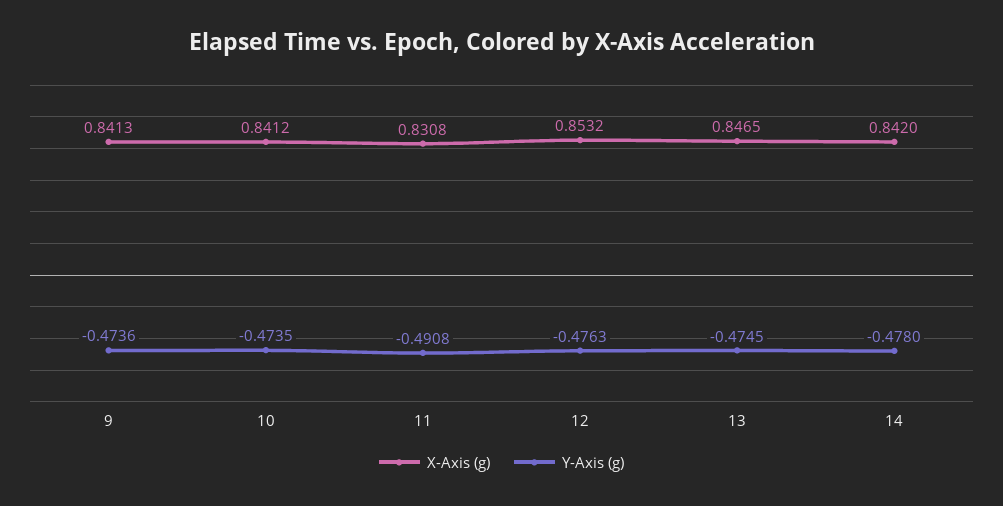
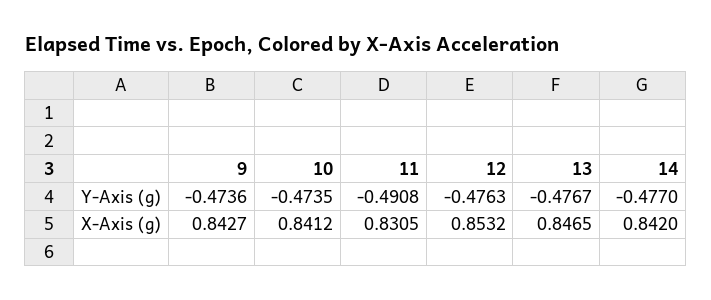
X-Axis (g), 9: 0.8413 -> 0.8427
X-Axis (g), 11: 0.8308 -> 0.8305
Y-Axis (g), 13: -0.4745 -> -0.4767
Y-Axis (g), 14: -0.478 -> -0.477

